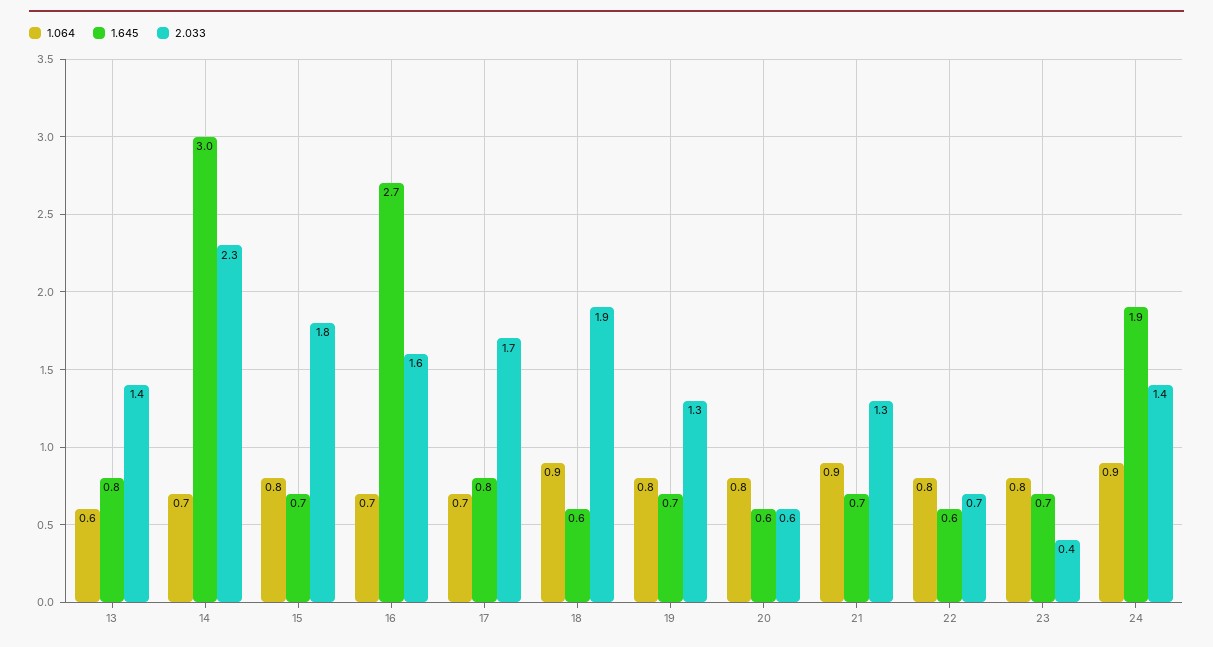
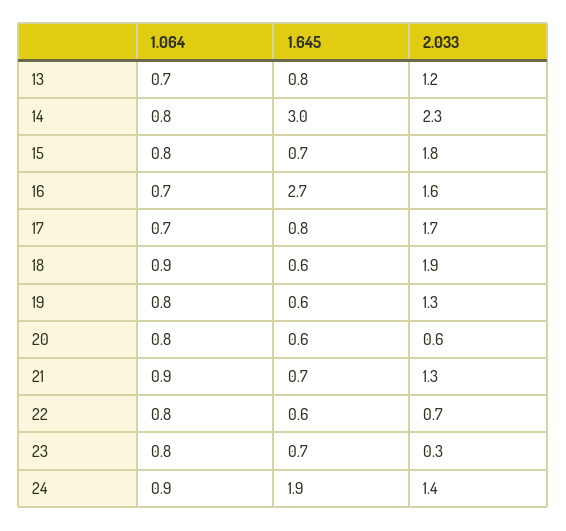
1.064, 13: 0.6 -> 0.7
2.033, 13: 1.4 -> 1.2
1.064, 14: 0.7 -> 0.8
1.645, 19: 0.7 -> 0.6
2.033, 23: 0.4 -> 0.3

